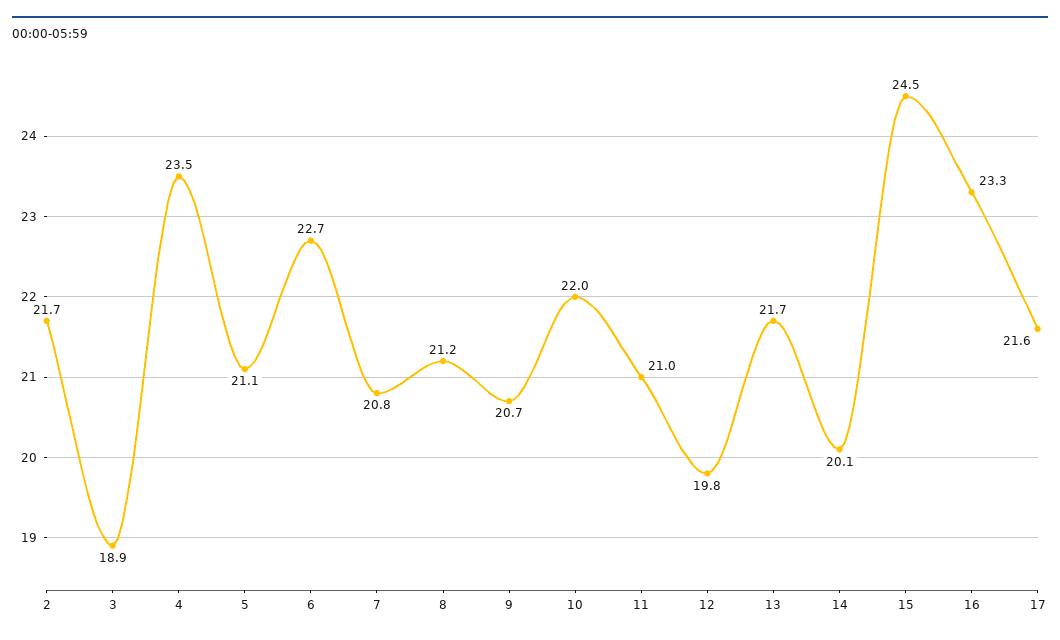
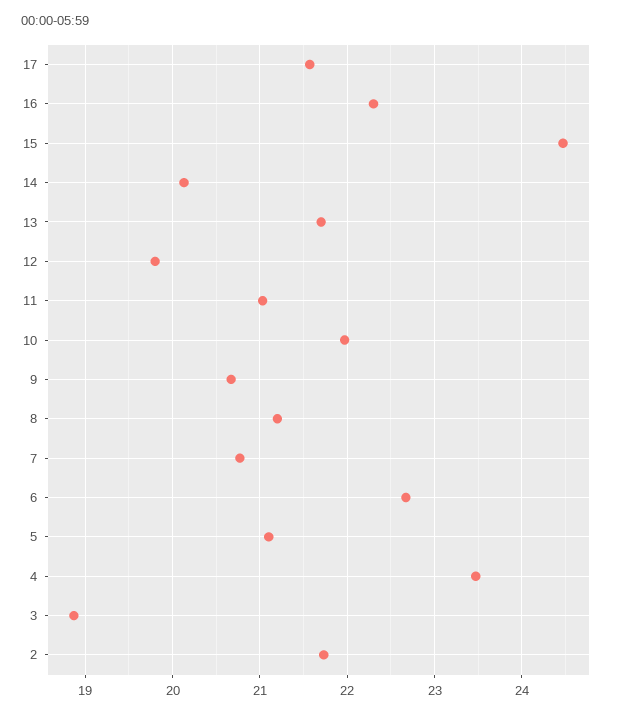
16: 23.3 -> 22.3

